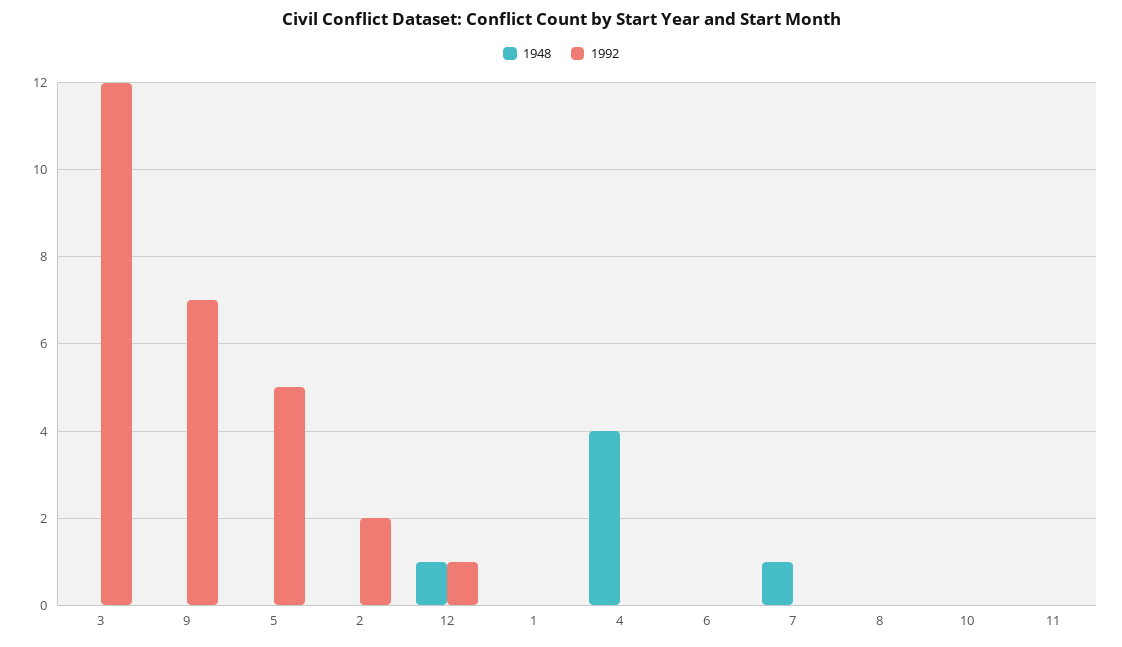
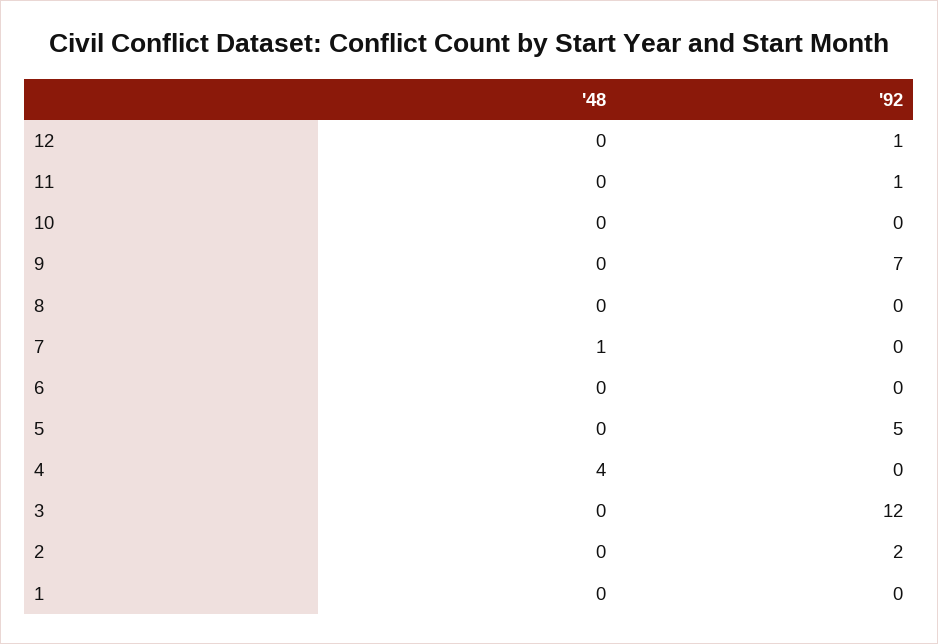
1948, 12: 1 -> 0
1992, 11: 0 -> 1

